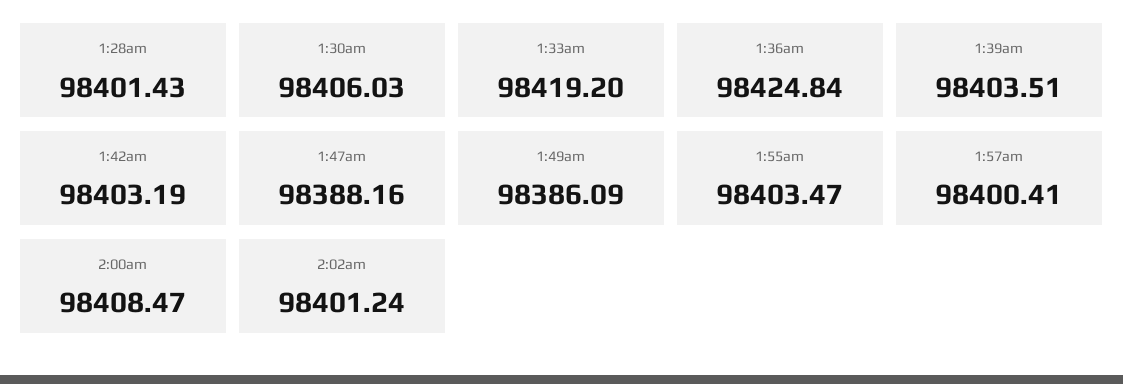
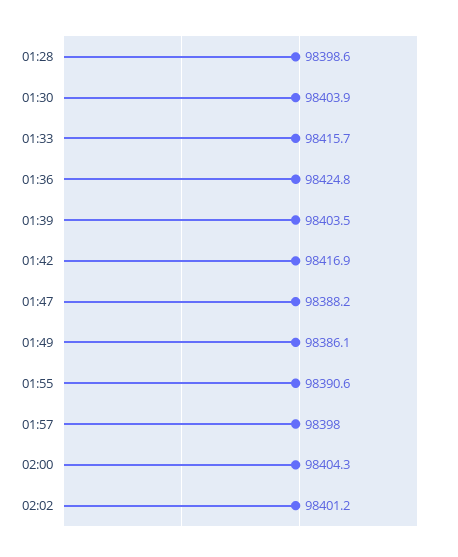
1:28am: 98401.43 -> 98398.6
1:30am: 98406.03 -> 98403.9
1:33am: 98419.2 -> 98415.7
1:42am: 98403.19 -> 98416.9
1:55am: 98403.47 -> 98390.6
1:57am: 98400.41 -> 98398
2:00am: 98408.47 -> 98404.3

